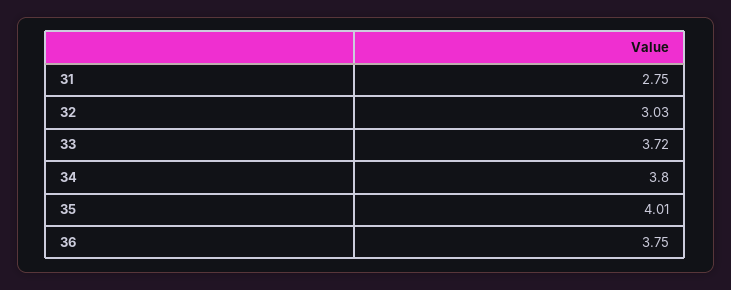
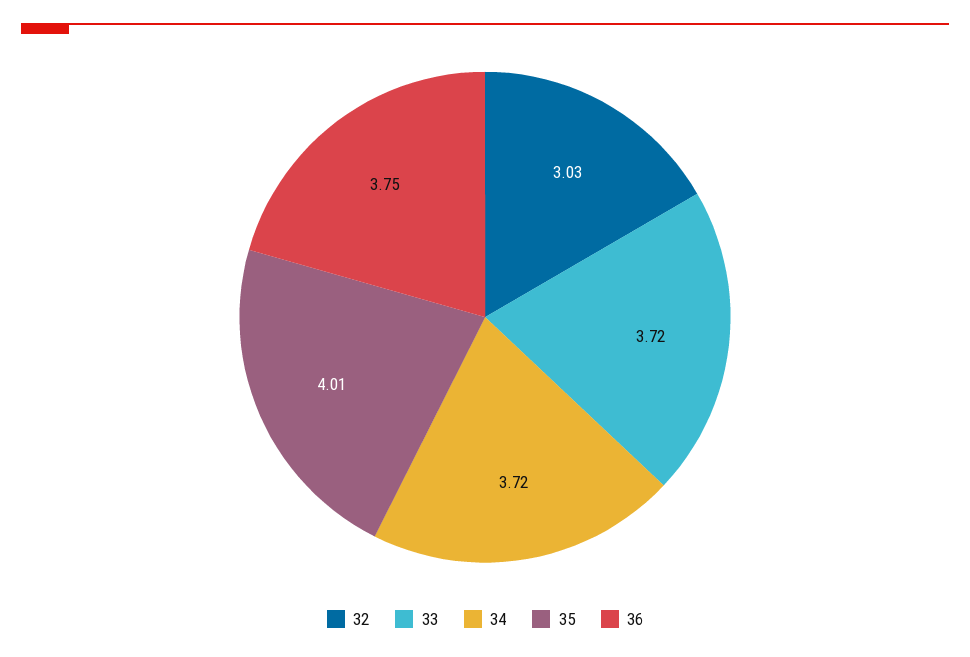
31: 2.75 -> none
34: 3.8 -> 3.72

